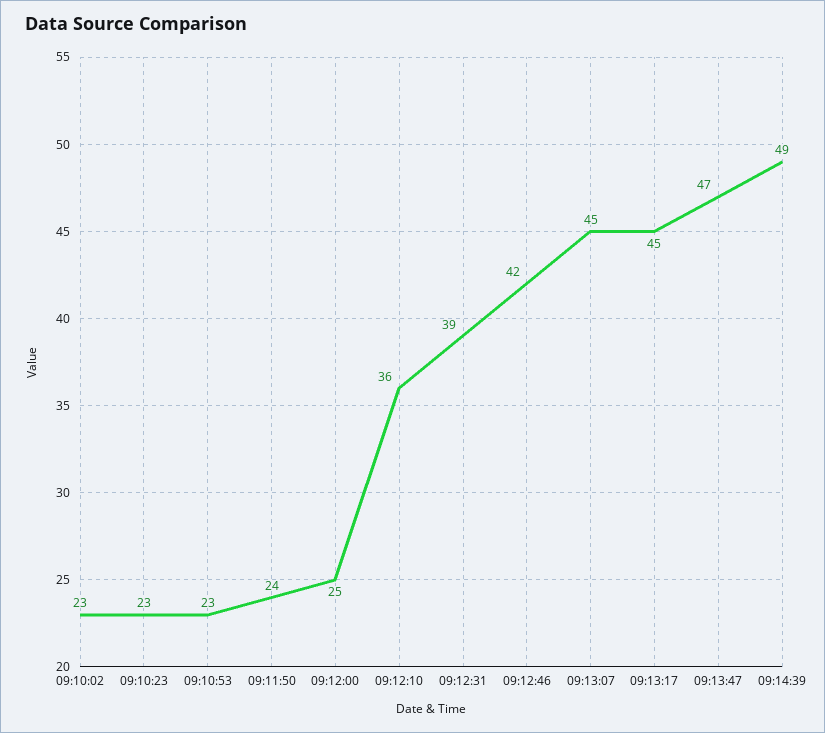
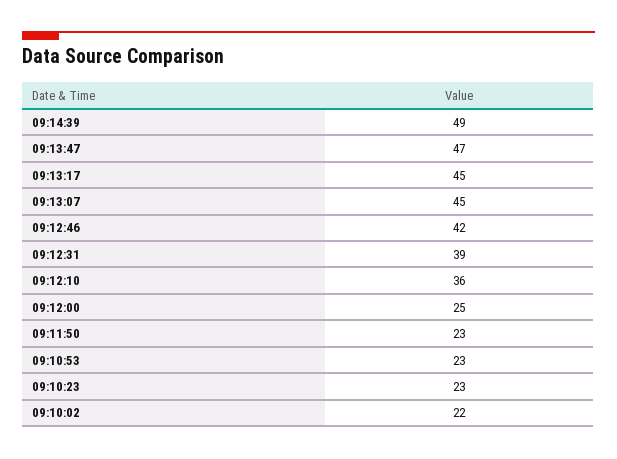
09:10:02: 23 -> 22
09:11:50: 24 -> 23

